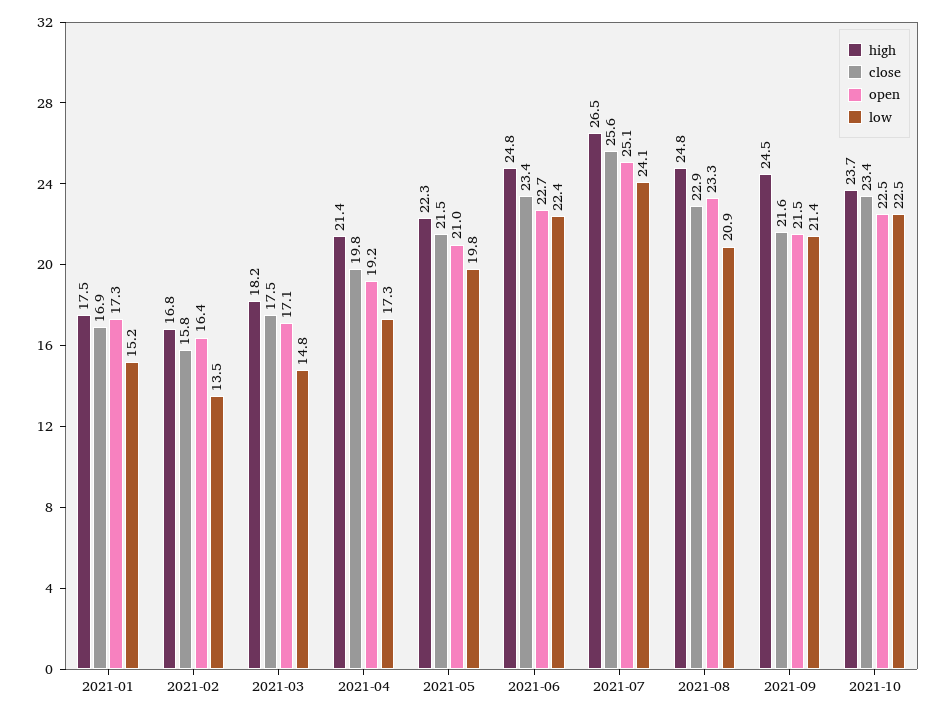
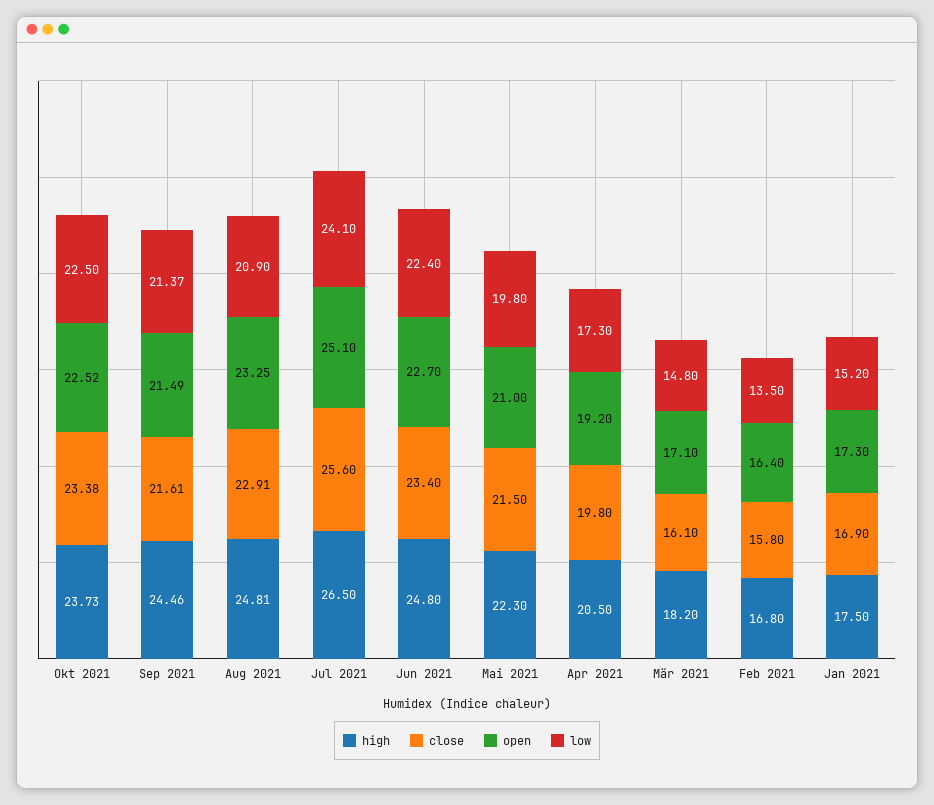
close, 2021-03: 17.5 -> 16.1
high, 2021-04: 21.4 -> 20.5

